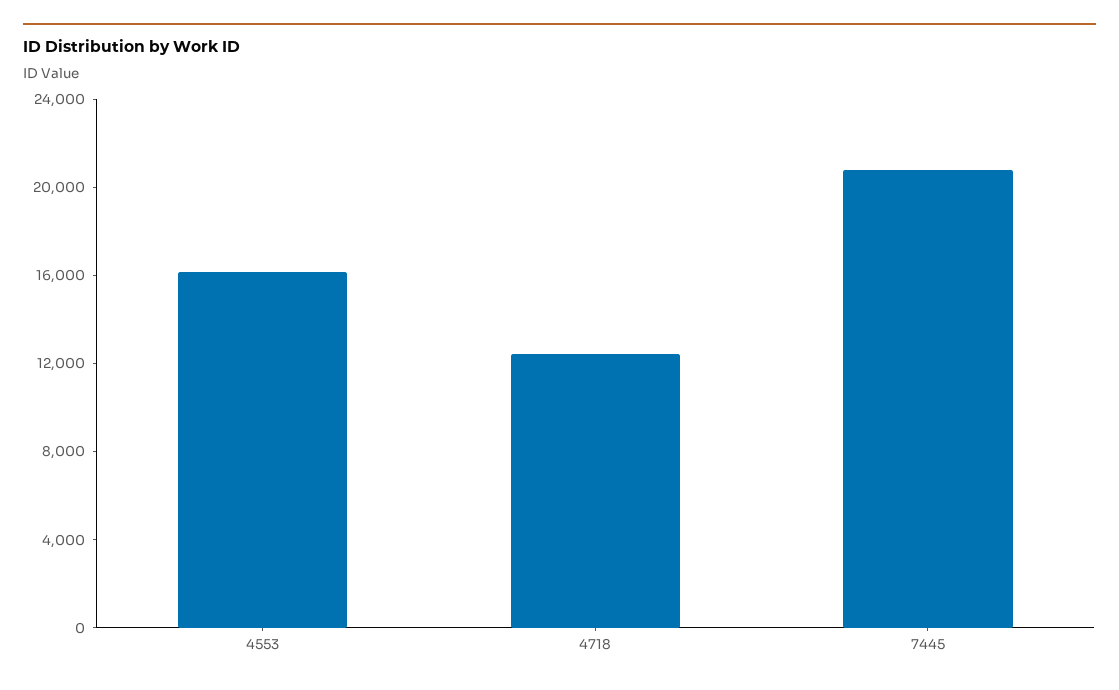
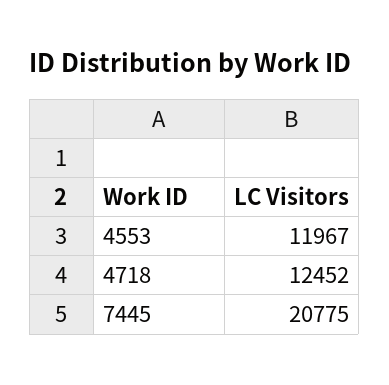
4553: 16000 -> 11967

